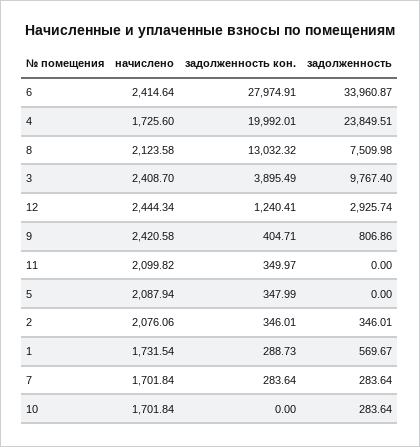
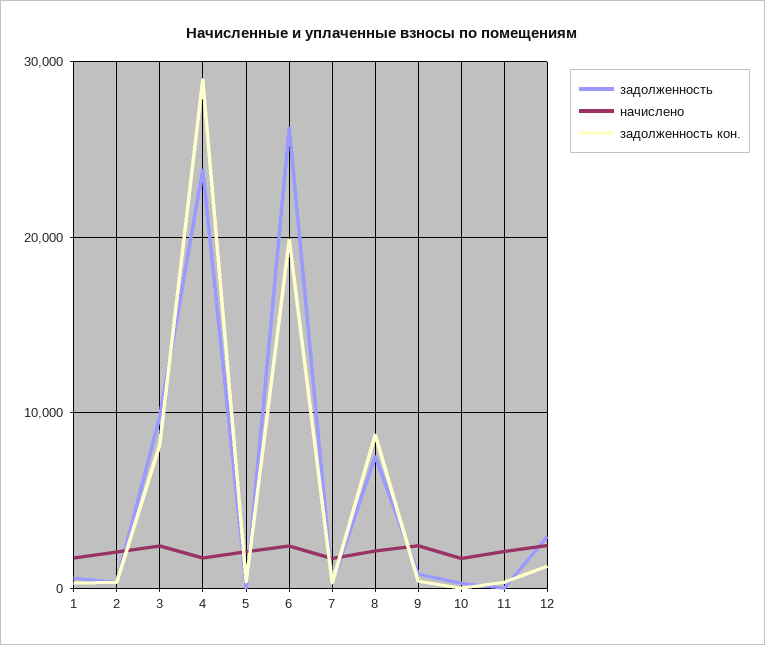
задолженность кон., 6: 27974.91 -> 20000
задолженность, 6: 33960.87 -> 26000
задолженность кон., 4: 19992.01 -> 29000
задолженность кон., 8: 13032.32 -> 9000
задолженность кон., 3: 3895.49 -> 8000

